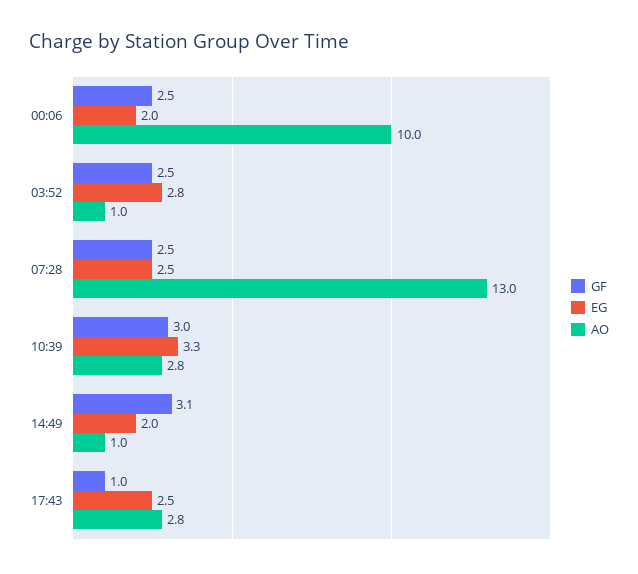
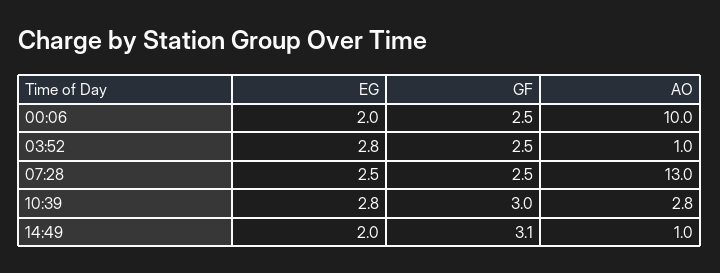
EG, 10:39: 3.3 -> 2.8
GF, 17:43: 1 -> none
EG, 17:43: 2.5 -> none
AO, 17:43: 2.8 -> none

